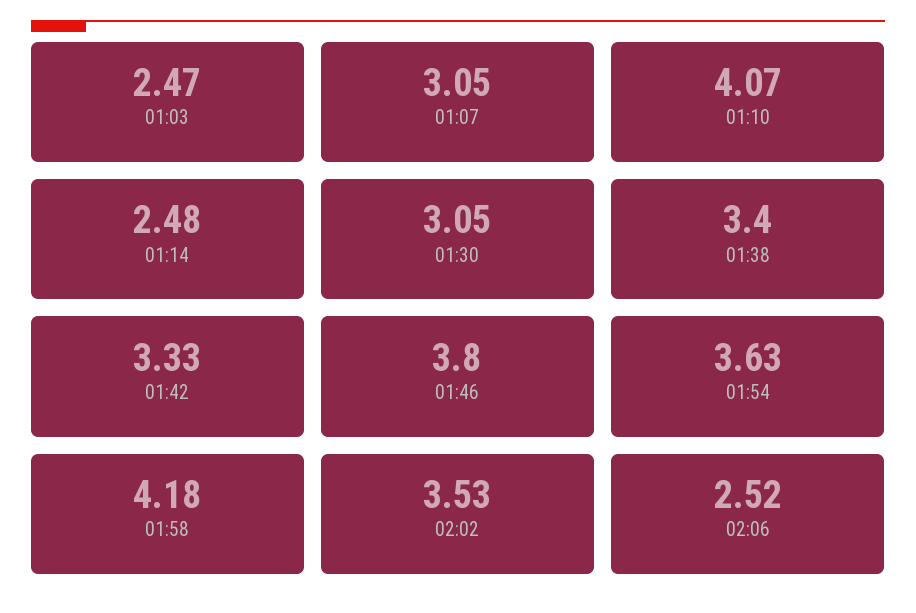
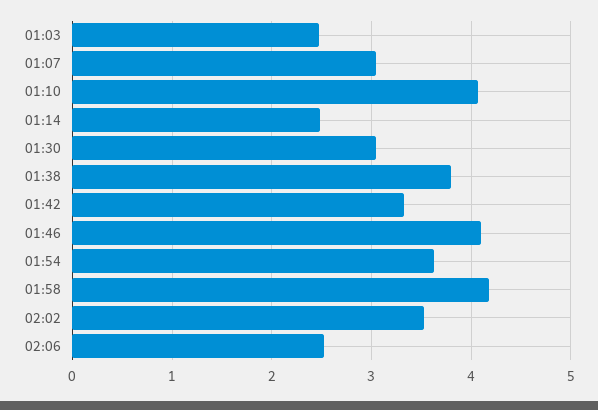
01:38: 3.4 -> 3.8
01:46: 3.8 -> 4.1

